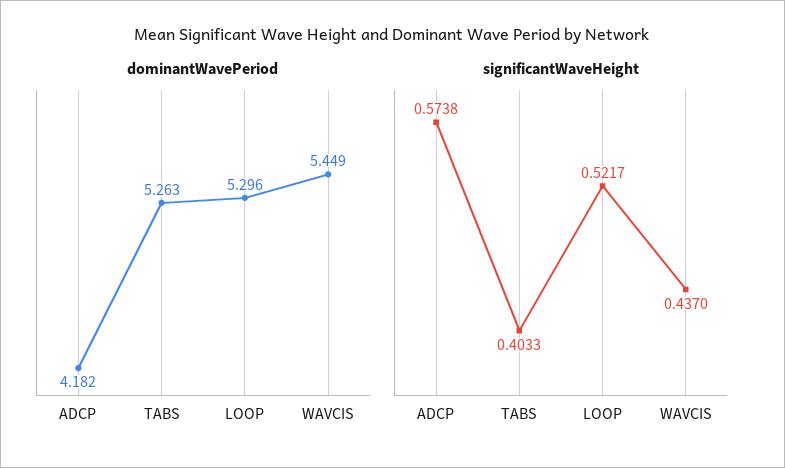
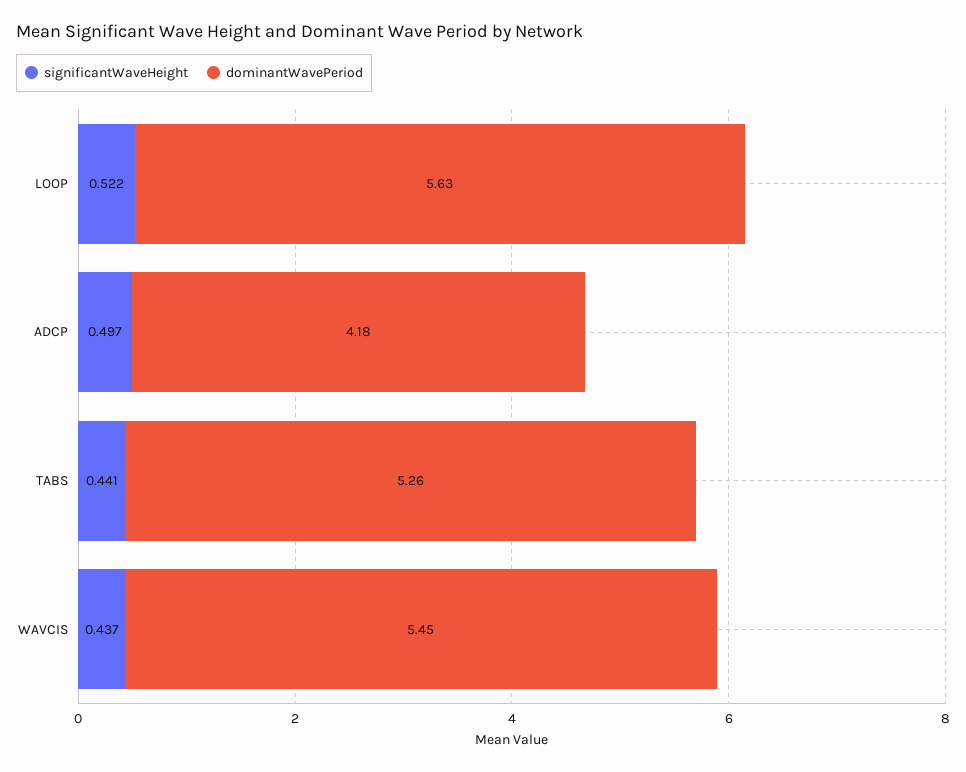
dominantWavePeriod, LOOP: 5.296 -> 5.63
significantWaveHeight, ADCP: 0.5738 -> 0.497
significantWaveHeight, TABS: 0.4033 -> 0.441

